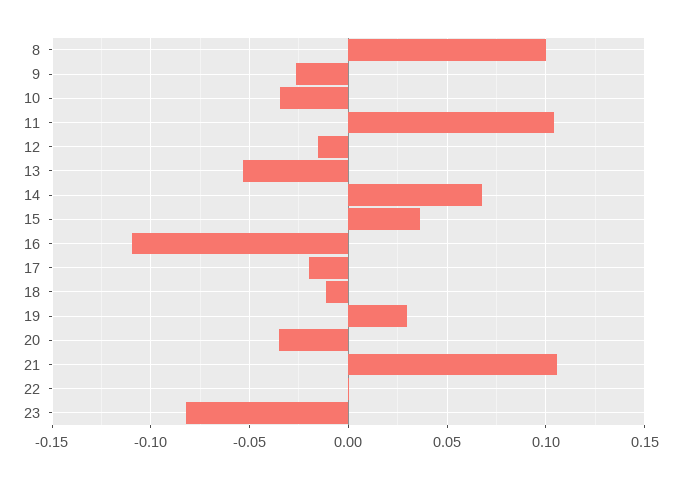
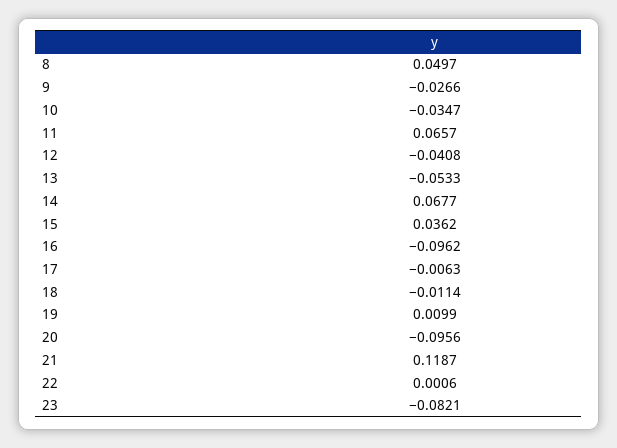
8: 0.1 -> 0.0497
11: 0.105 -> 0.0657
12: -0.015 -> -0.0408
16: -0.11 -> -0.0962
17: -0.02 -> -0.0063
19: 0.03 -> 0.0099
20: -0.035 -> -0.0956
21: 0.105 -> 0.1187

